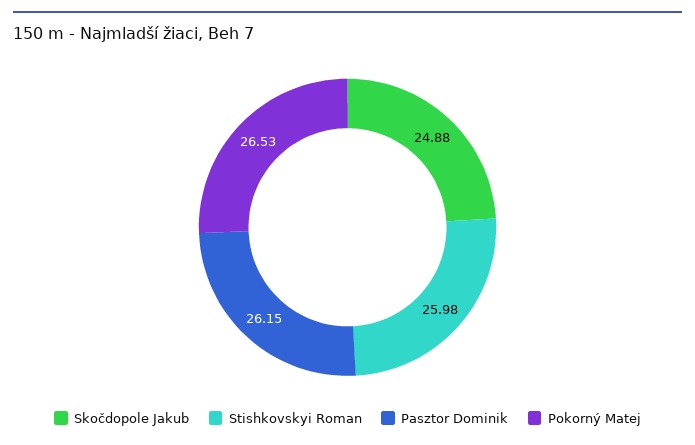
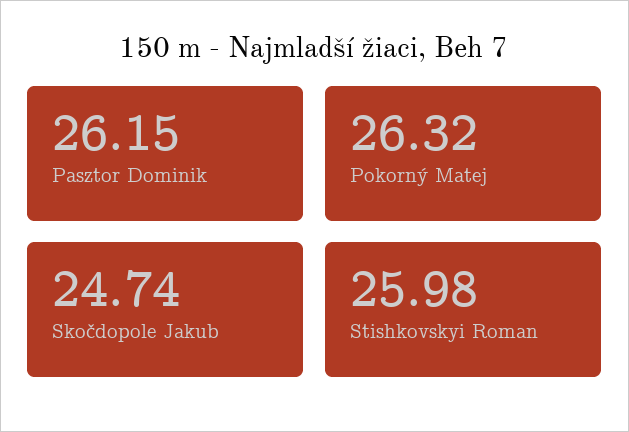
Skočdopole Jakub: 24.88 -> 24.74
Pokorný Matej: 26.53 -> 26.32

